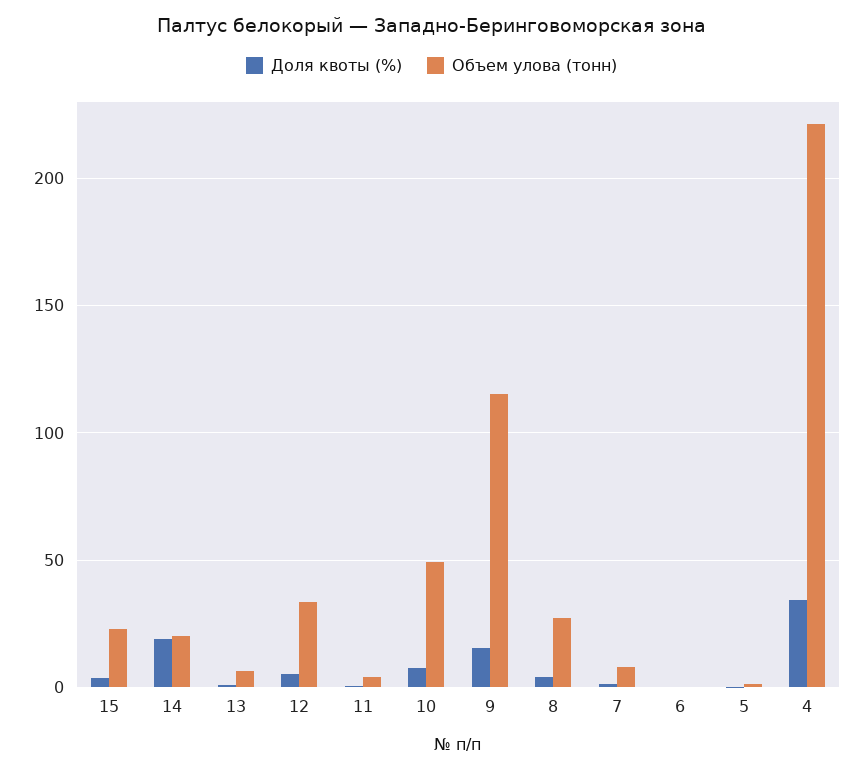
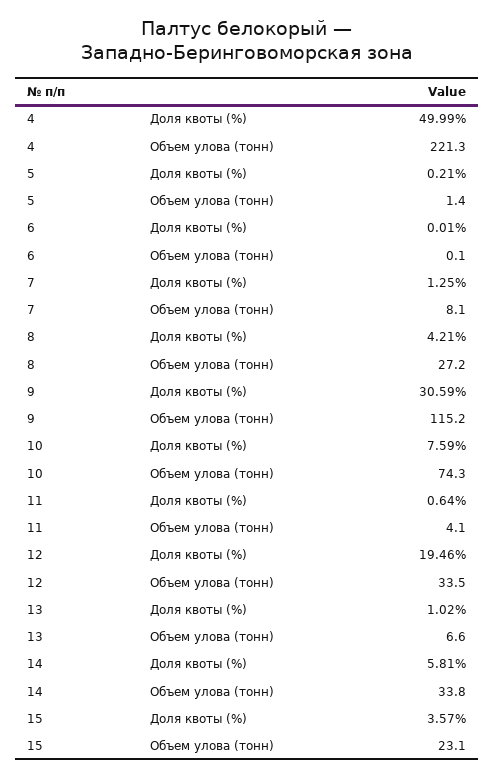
Доля квоты (%), 14: 20 -> 5.81
Объем улова (тонн), 14: 20 -> 33.8
Доля квоты (%), 12: 5 -> 19.46
Объем улова (тонн), 10: 50 -> 74.3
Доля квоты (%), 9: 15 -> 30.59
Доля квоты (%), 4: 35 -> 49.99

